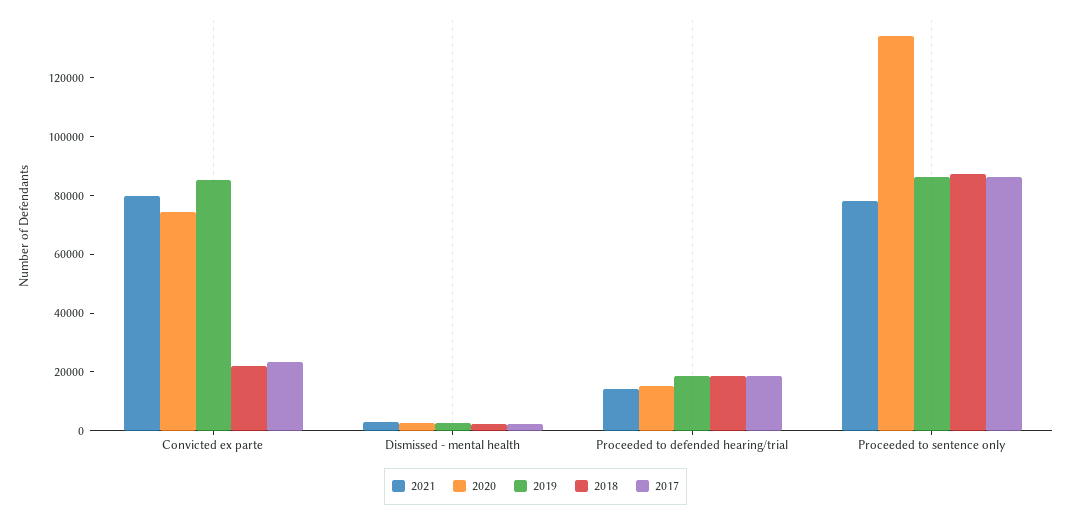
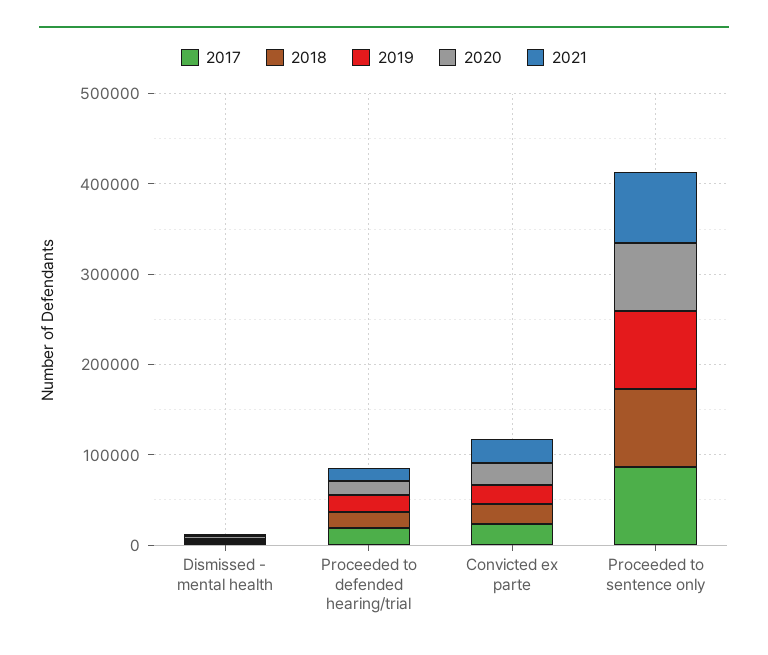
2021, Convicted ex parte: 80000 -> 20000
2020, Convicted ex parte: 75000 -> 20000
2019, Convicted ex parte: 85000 -> 20000
2020, Proceeded to sentence only: 135000 -> 80000

